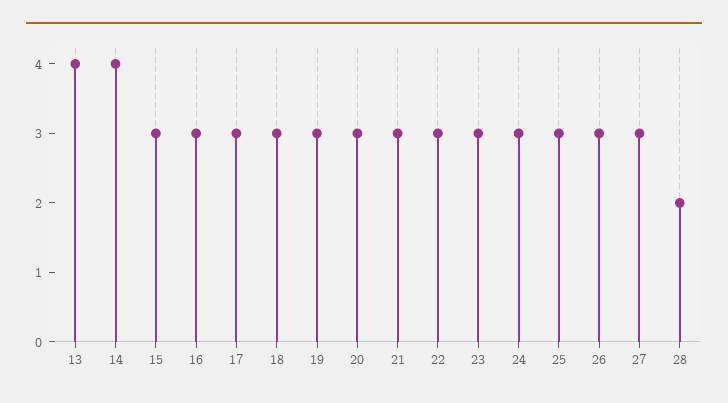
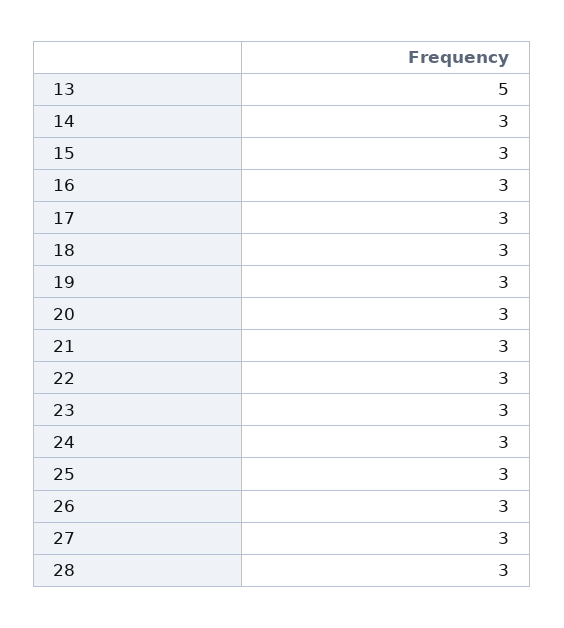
13: 4 -> 5
14: 4 -> 3
28: 2 -> 3

